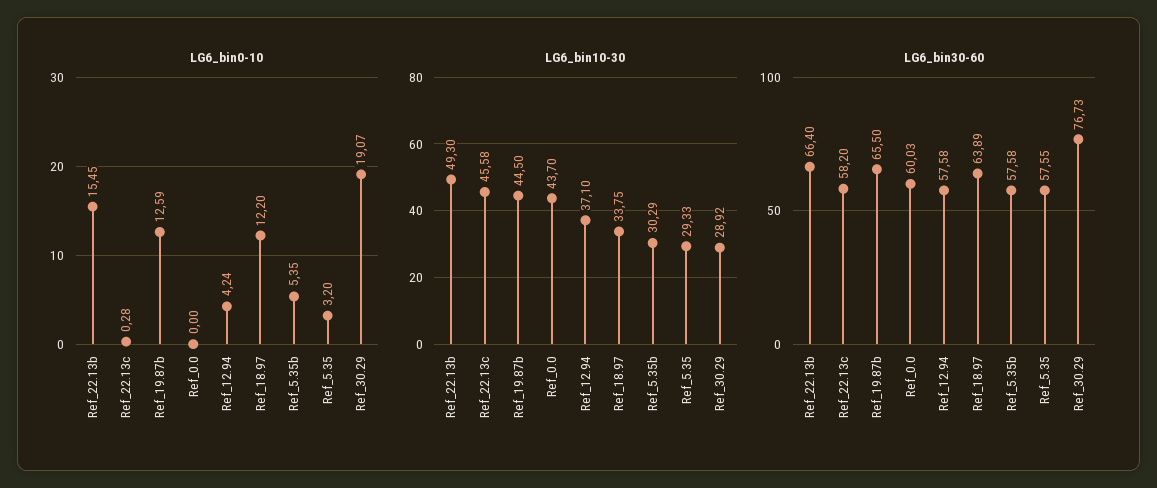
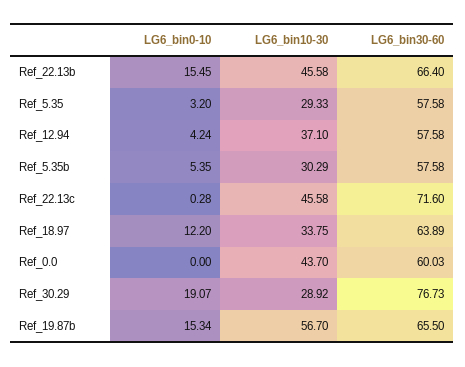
LG6_bin0-10, Ref_19.87b: 12.59 -> 15.34
LG6_bin10-30, Ref_22.13b: 49.3 -> 45.58
LG6_bin10-30, Ref_19.87b: 44.5 -> 56.7
LG6_bin30-60, Ref_22.13c: 58.2 -> 71.6
LG6_bin30-60, Ref_5.35: 57.55 -> 57.58

